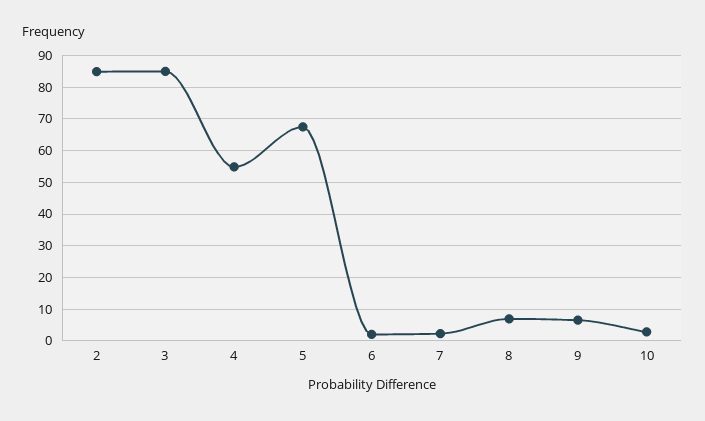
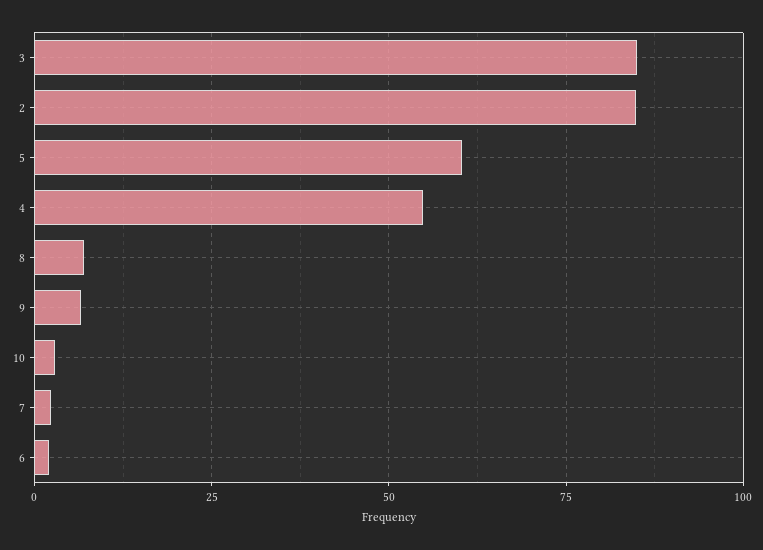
5: 68 -> 60

